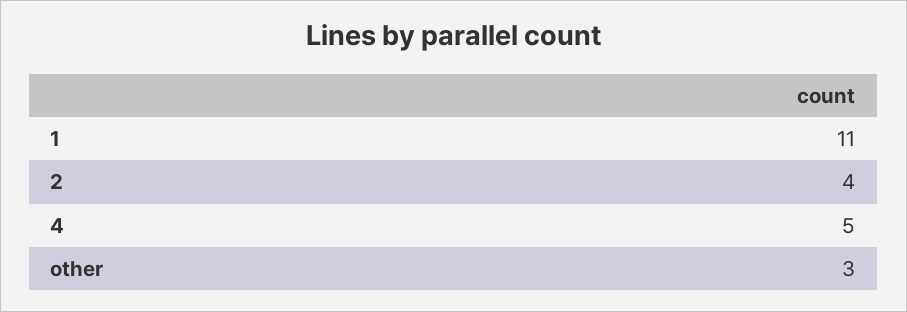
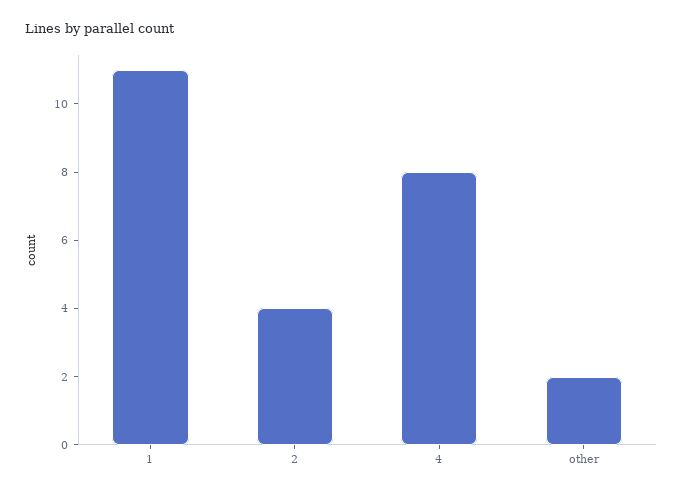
4: 5 -> 8
other: 3 -> 2

